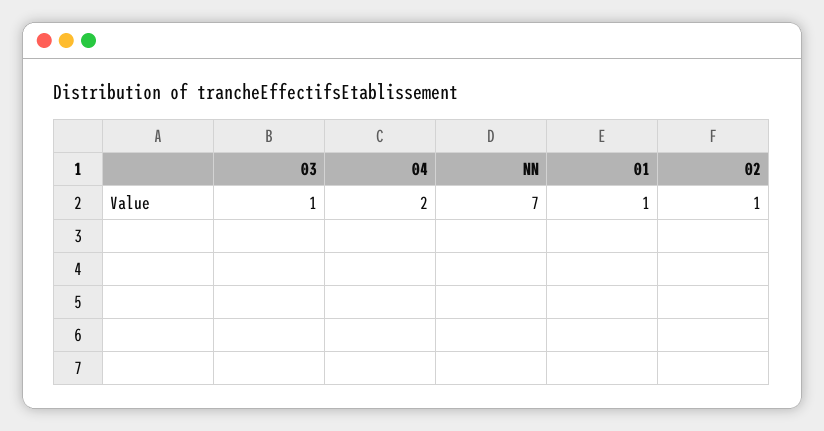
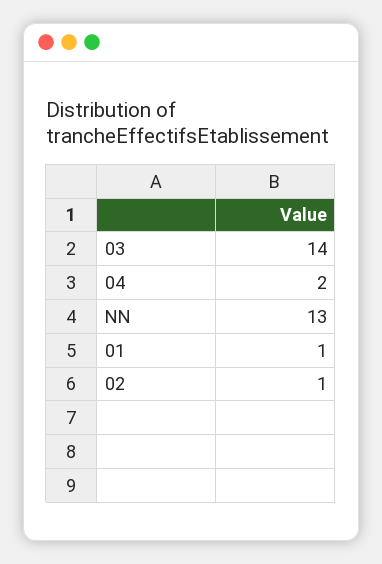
03: 1 -> 14
NN: 7 -> 13

